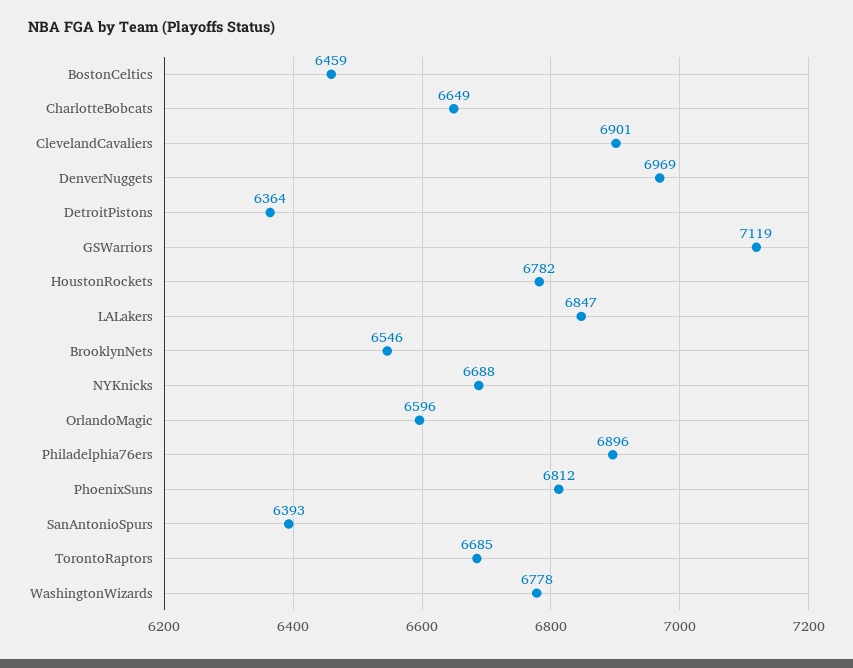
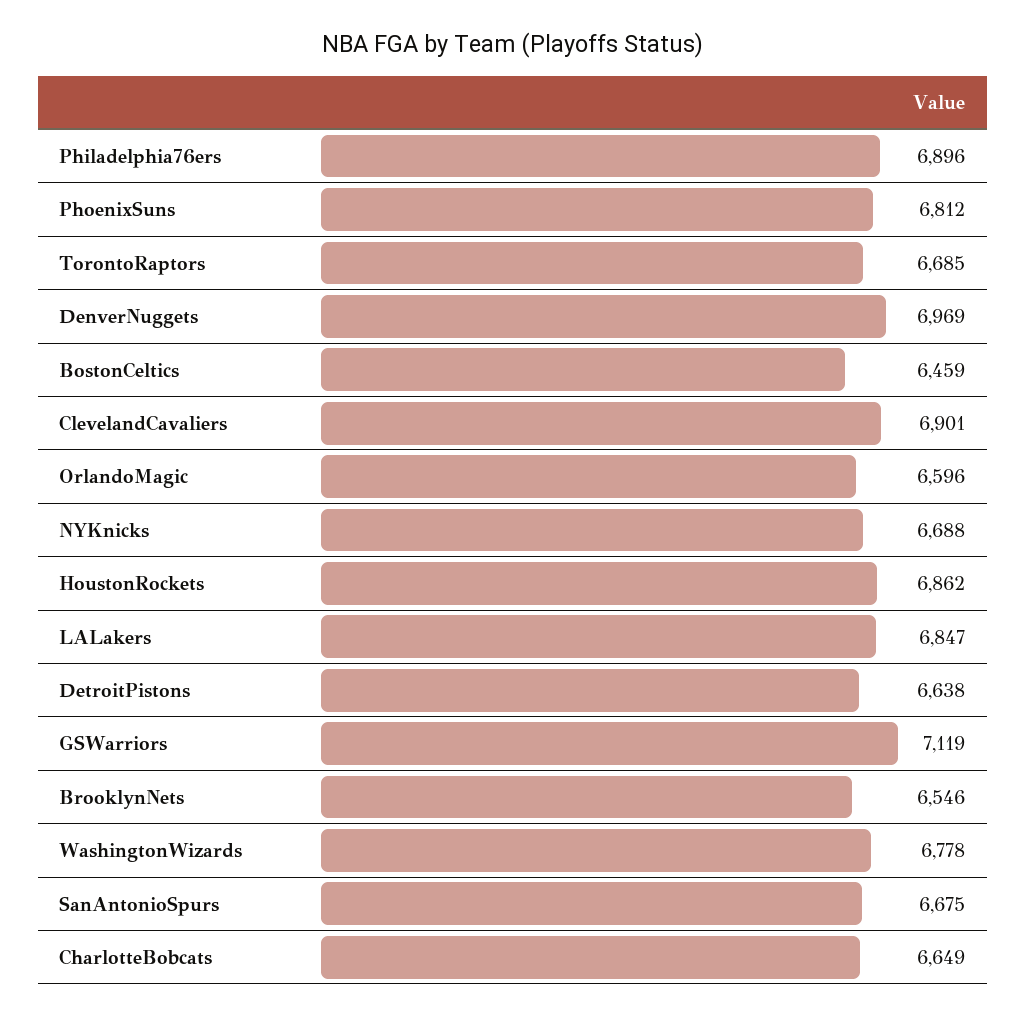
DetroitPistons: 6364 -> 6638
HoustonRockets: 6782 -> 6862
SanAntonioSpurs: 6393 -> 6675

